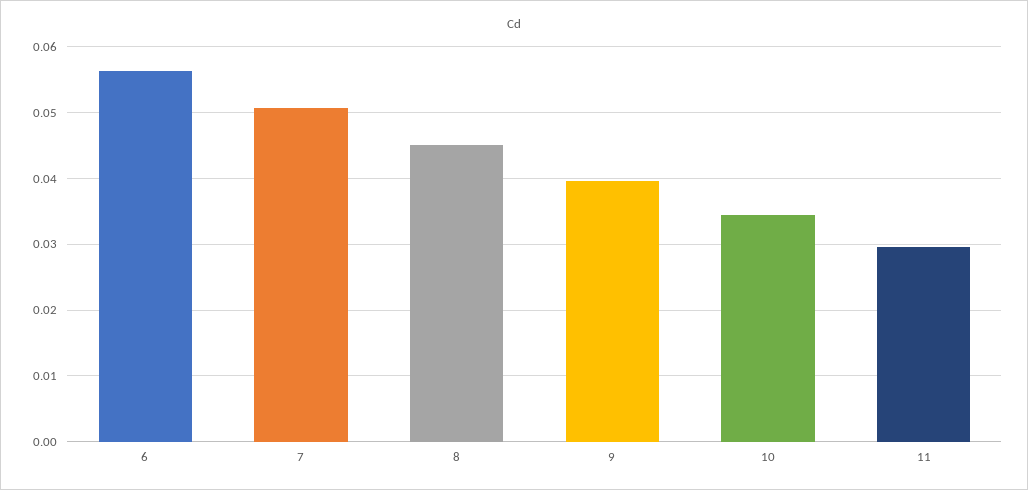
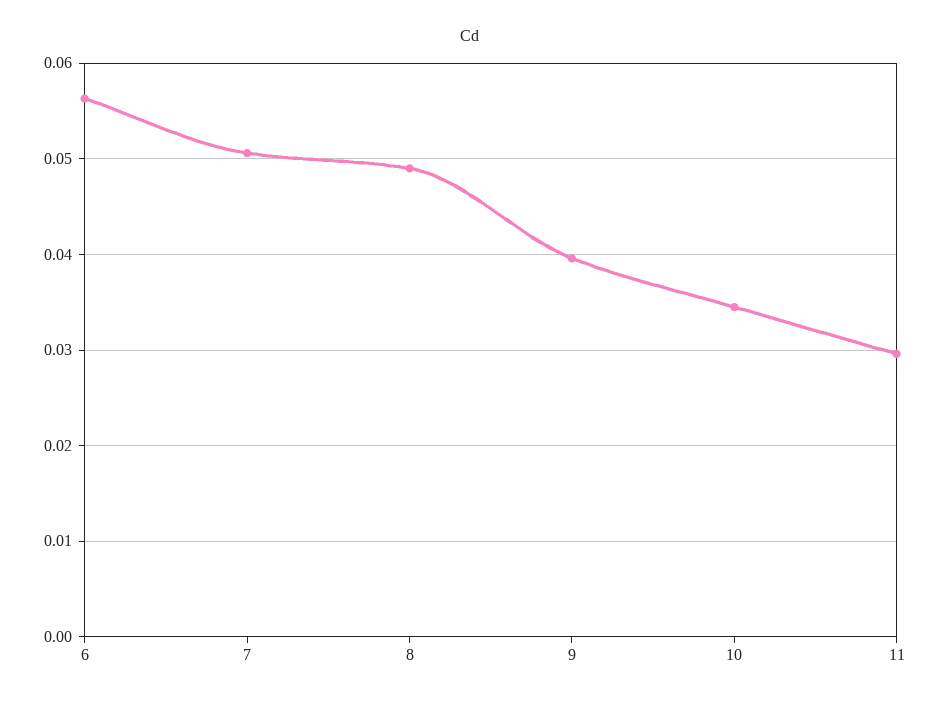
8: 0.045 -> 0.049

